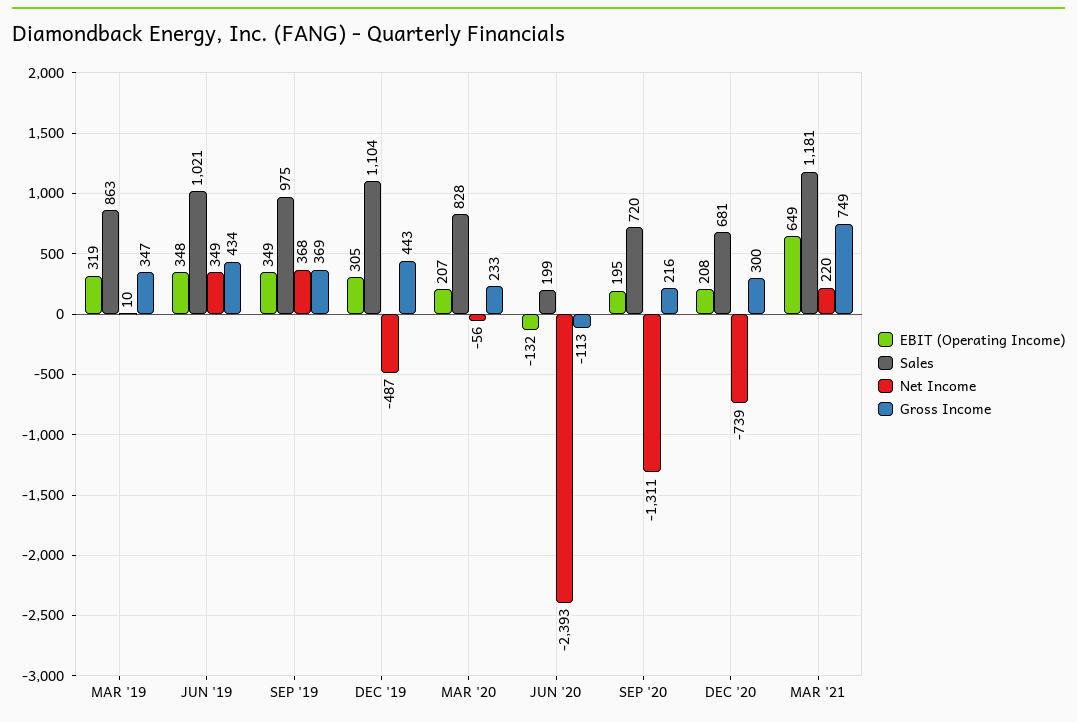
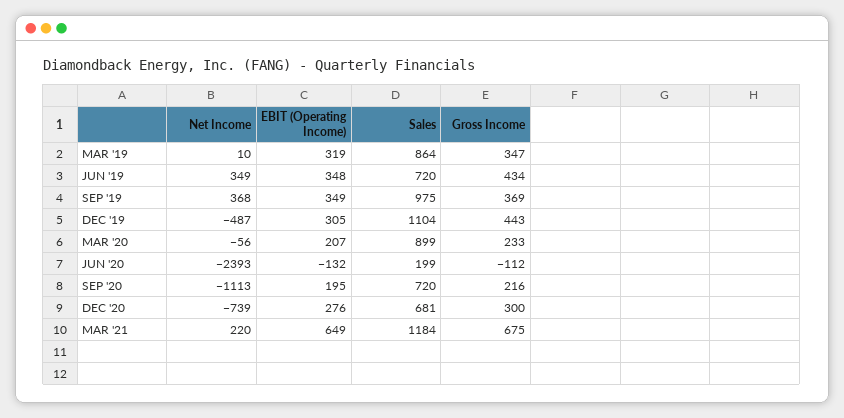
Sales, MAR '19: 863 -> 864
Sales, JUN '19: 1021 -> 720
Sales, MAR '20: 828 -> 899
Gross Income, JUN '20: -113 -> -112
Net Income, SEP '20: -1311 -> -1113
EBIT (Operating Income), DEC '20: 208 -> 276
Sales, MAR '21: 1181 -> 1184
Gross Income, MAR '21: 749 -> 675

